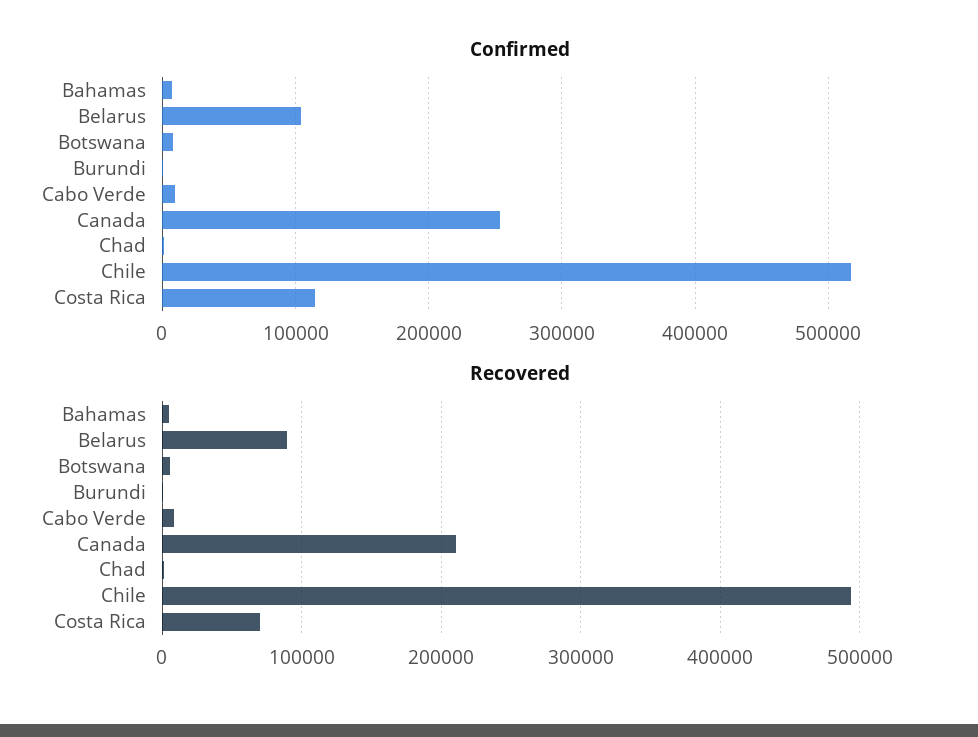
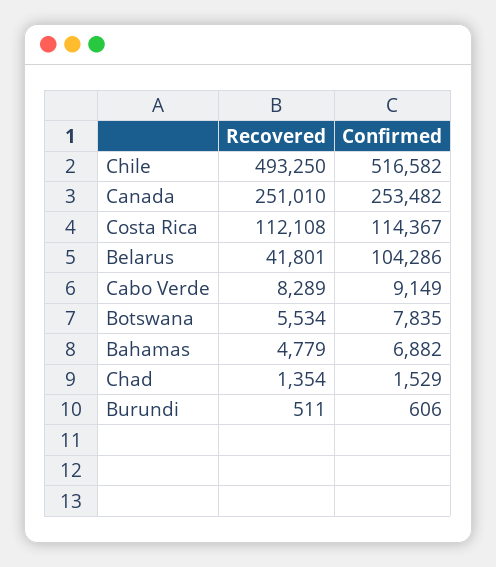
Recovered, Belarus: 90000 -> 41801
Recovered, Canada: 210000 -> 251010
Recovered, Costa Rica: 70000 -> 112108

